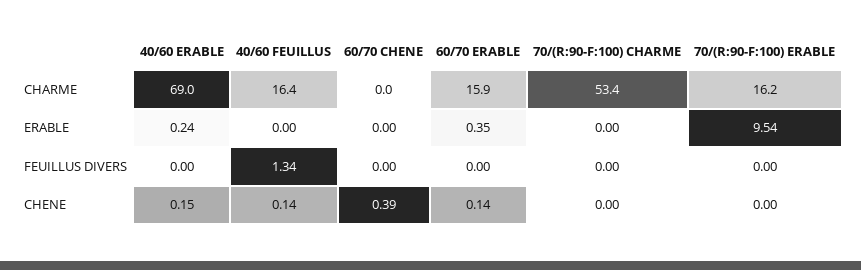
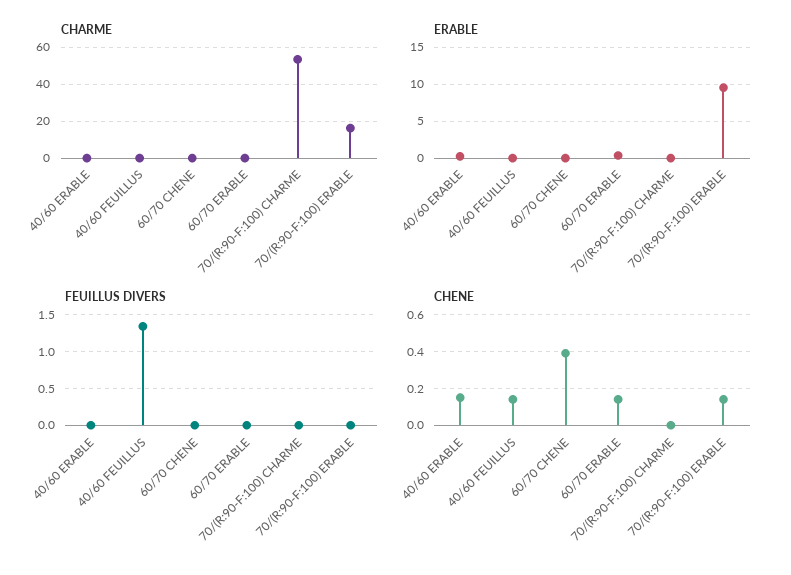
CHARME, 40/60 ERABLE: 69 -> 0
CHARME, 40/60 FEUILLUS: 16.4 -> 0
CHARME, 60/70 ERABLE: 15.9 -> 0
CHENE, 70/(R:90-F:100) ERABLE: 0 -> 0.15

